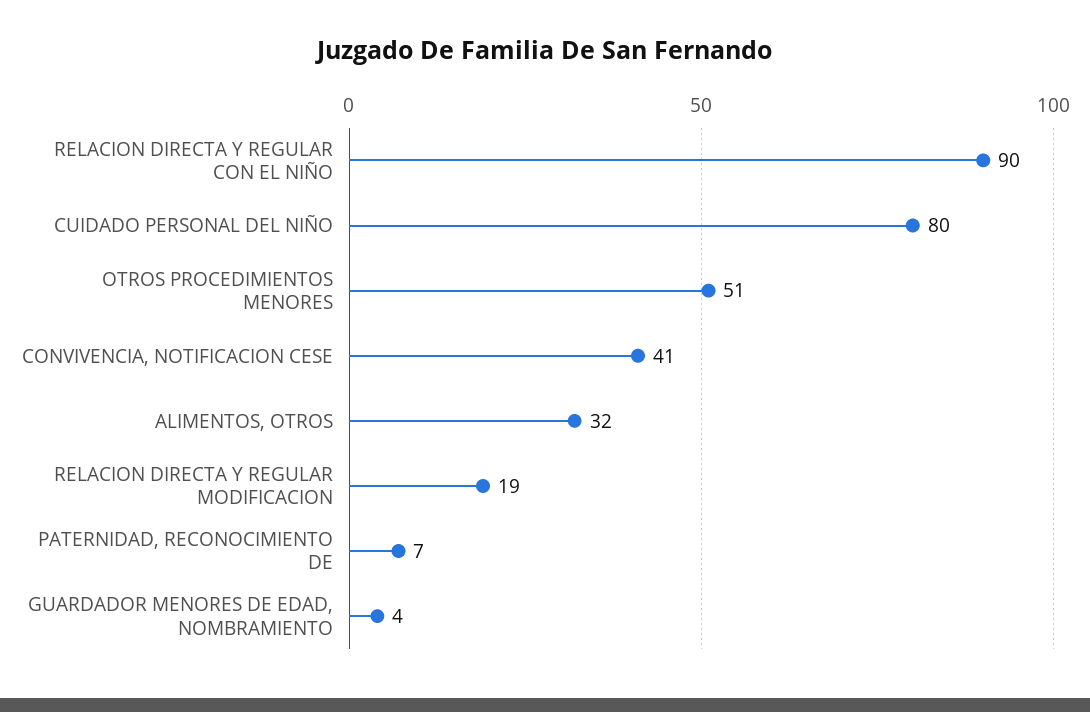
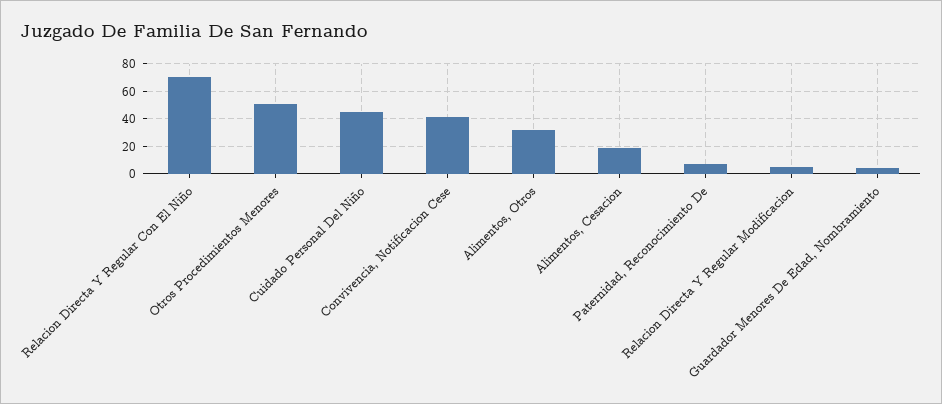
RELACION DIRECTA Y REGULAR CON EL NIÑO: 90 -> 70
CUIDADO PERSONAL DEL NIÑO: 80 -> 45
RELACION DIRECTA Y REGULAR MODIFICACION: 19 -> 5
Alimentos, Cesacion: none -> 20

